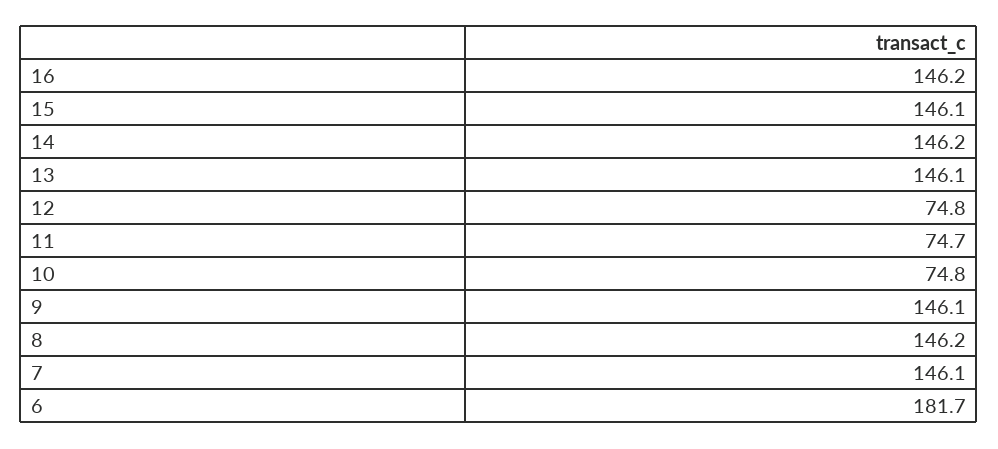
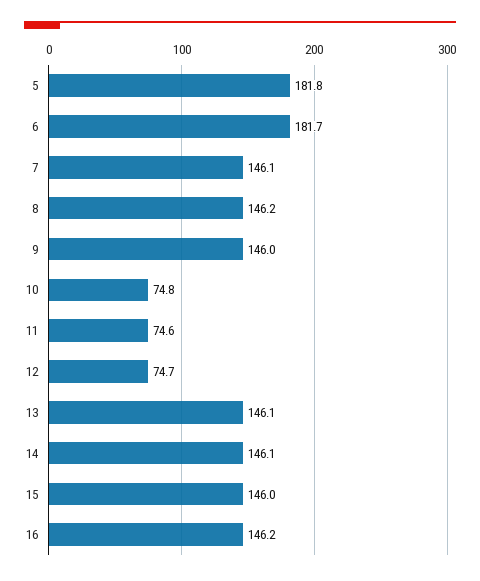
15: 146.1 -> 146
14: 146.2 -> 146.1
12: 74.8 -> 74.7
11: 74.7 -> 74.6
9: 146.1 -> 146
5: none -> 181.8

